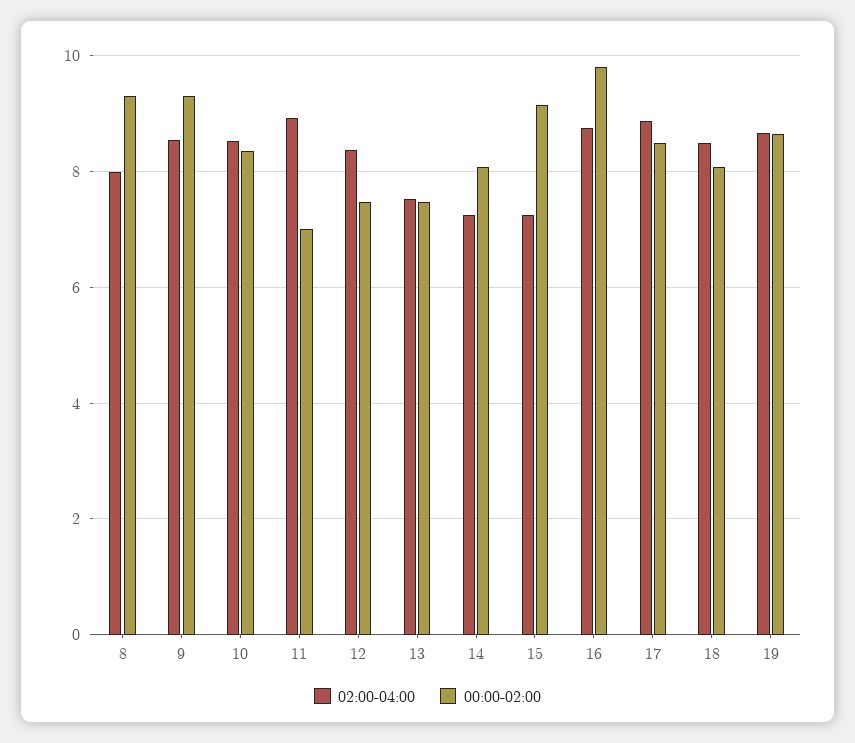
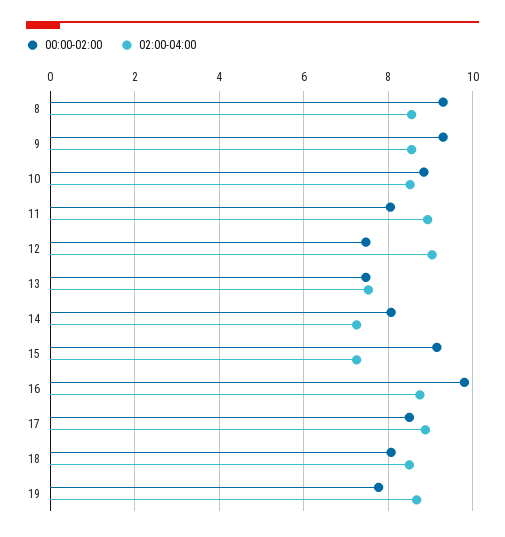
02:00-04:00, 8: 8 -> 8.6
00:00-02:00, 10: 8.4 -> 8.8
00:00-02:00, 11: 7 -> 8
02:00-04:00, 12: 8.4 -> 9
00:00-02:00, 19: 8.6 -> 7.8

